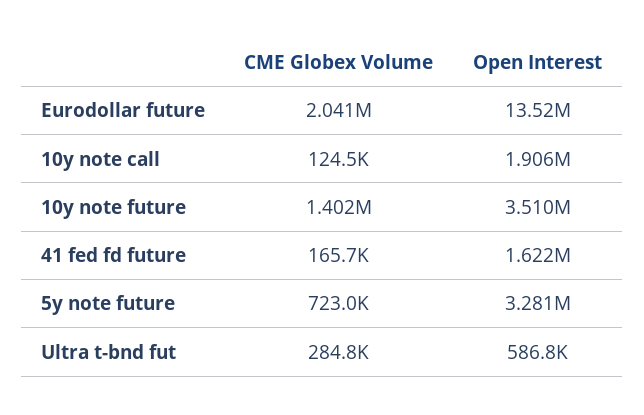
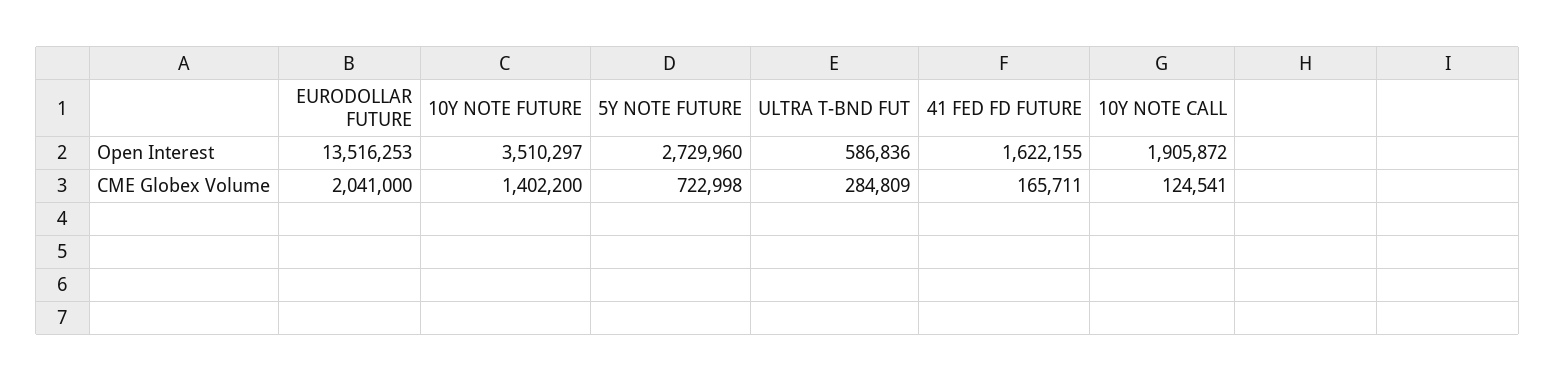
Open Interest, 5y note future: 3281000 -> 2729960

